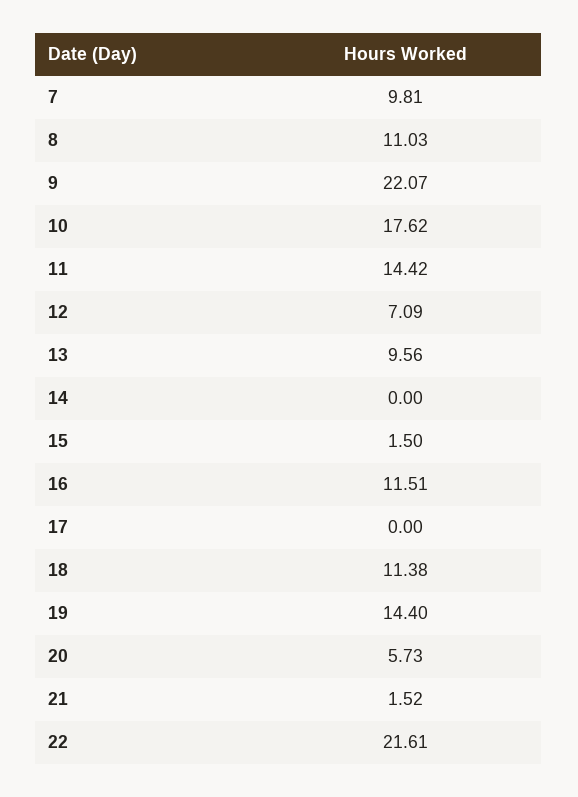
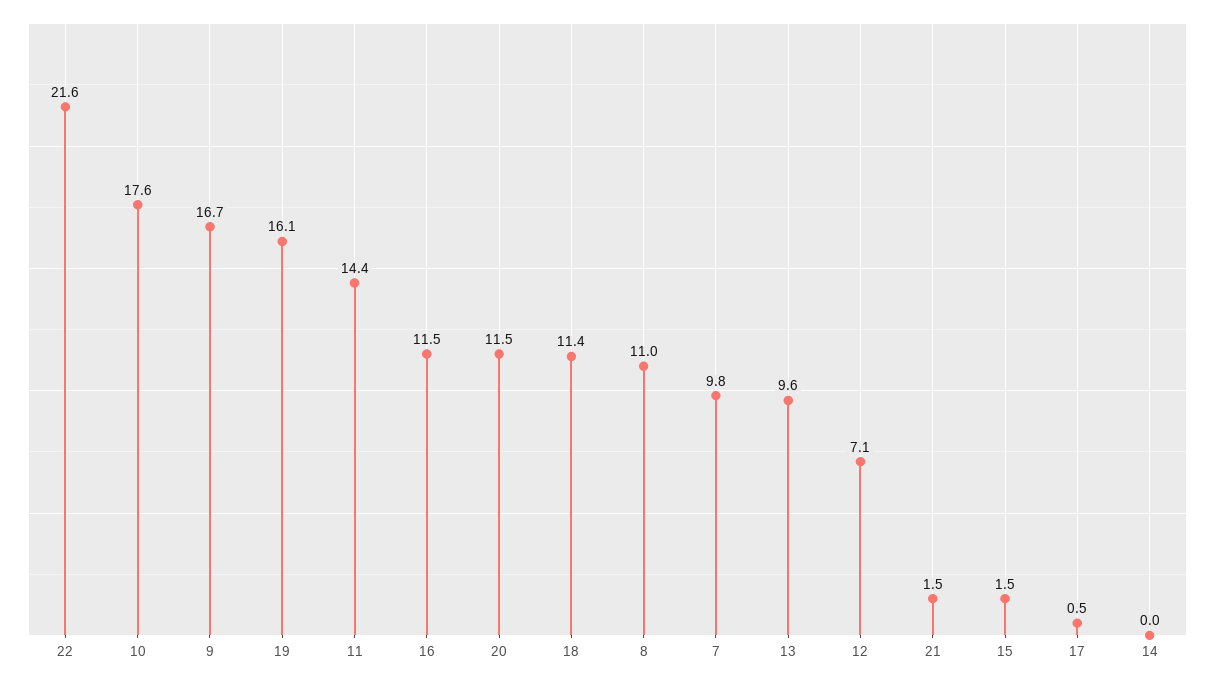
9: 22.07 -> 16.7
17: 0 -> 0.5
19: 14.4 -> 16.1
20: 5.73 -> 11.5

